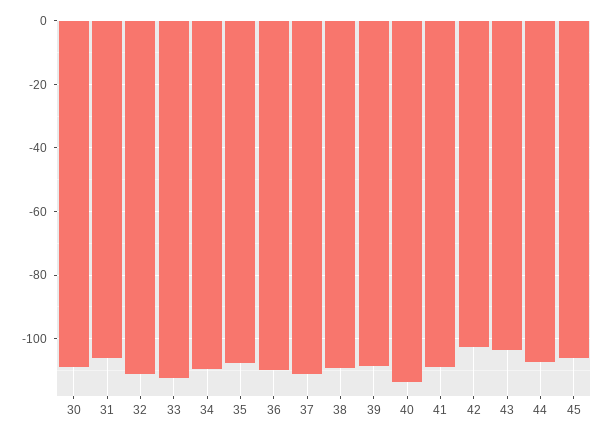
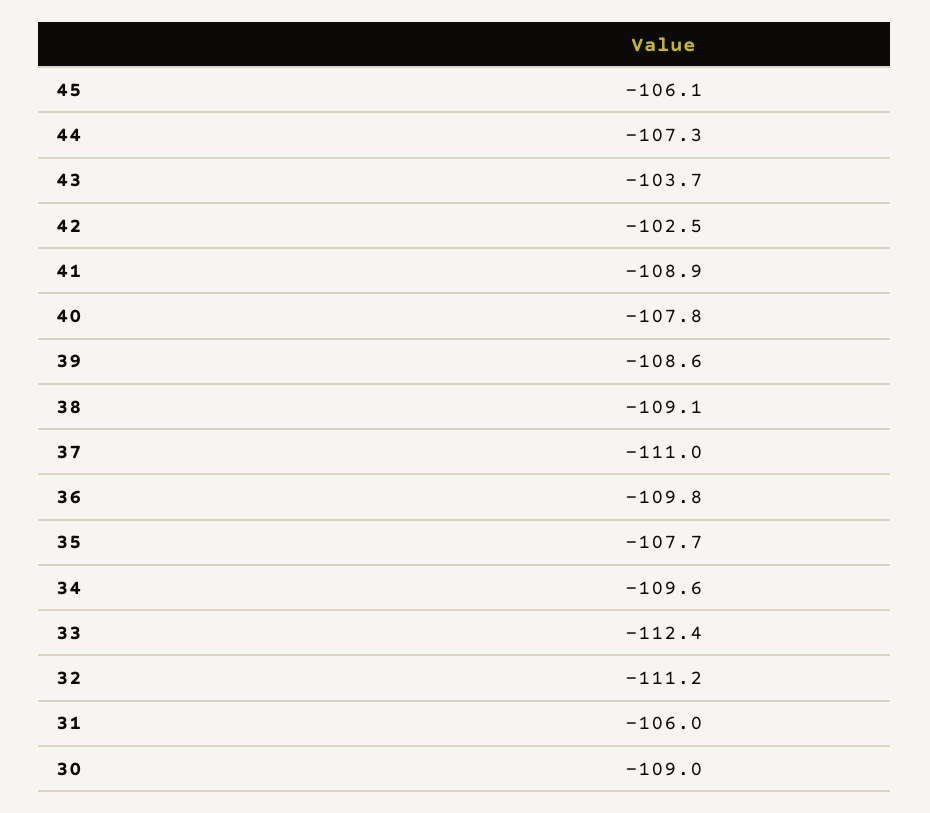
40: -114 -> -107.8

